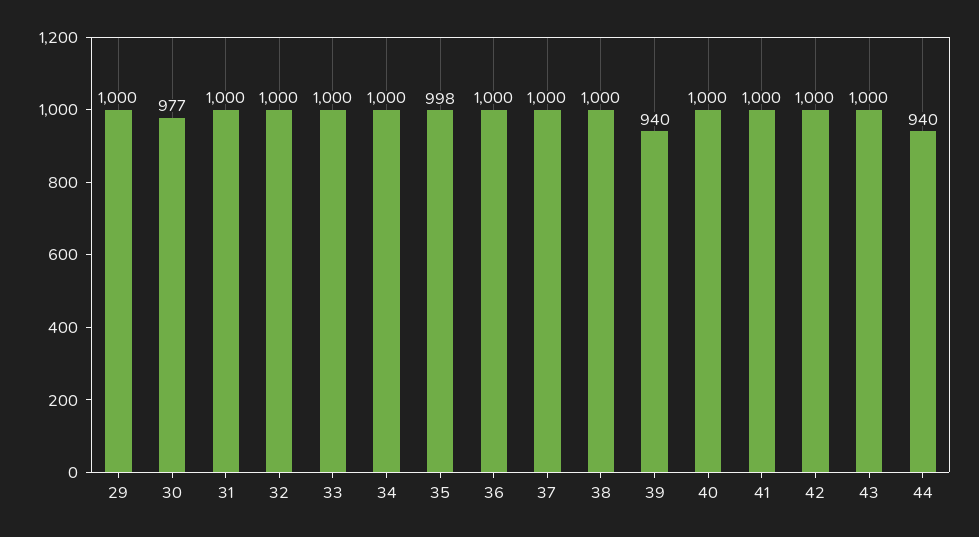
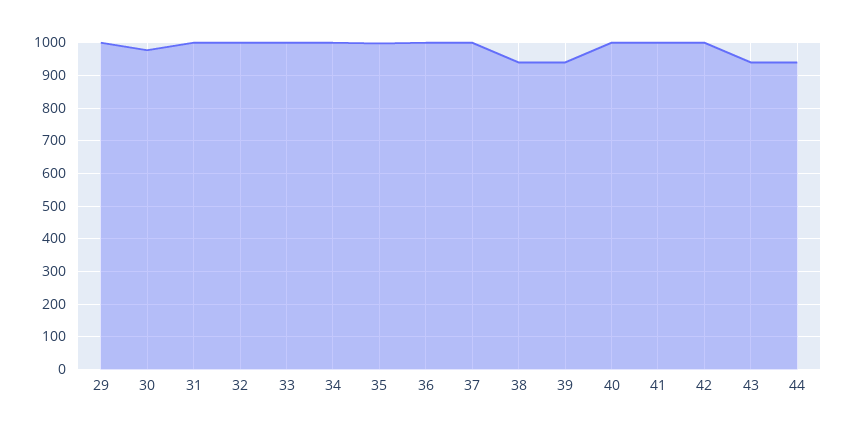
38: 1000 -> 940
43: 1000 -> 940

